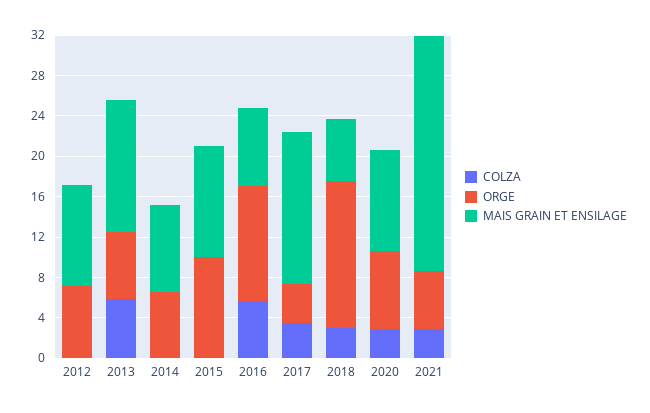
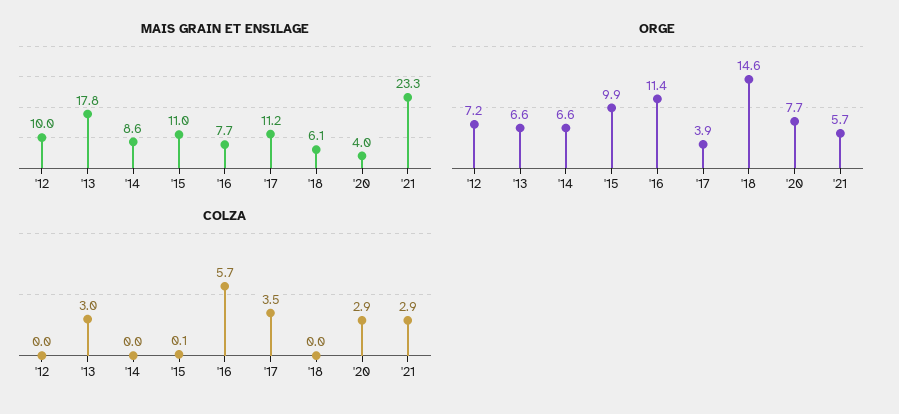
COLZA, 2013: 6 -> 3
MAIS GRAIN ET ENSILAGE, 2013: 13 -> 17.8
MAIS GRAIN ET ENSILAGE, 2017: 15 -> 11.2
COLZA, 2018: 3 -> 0
MAIS GRAIN ET ENSILAGE, 2020: 10 -> 4

